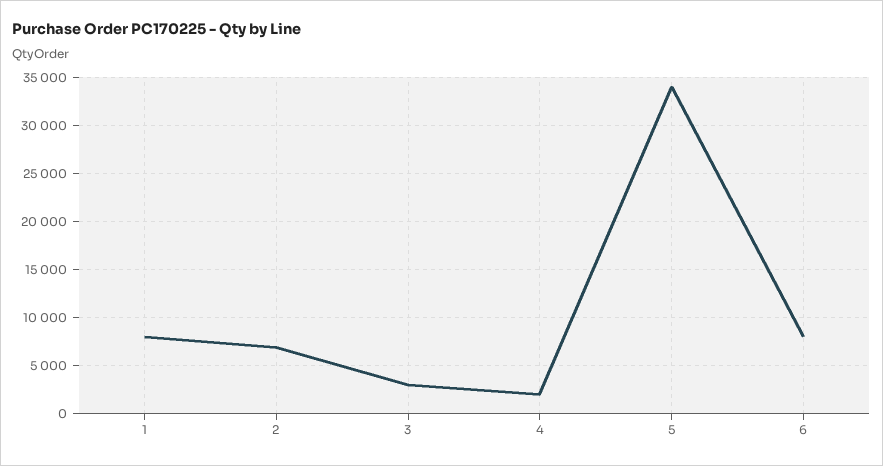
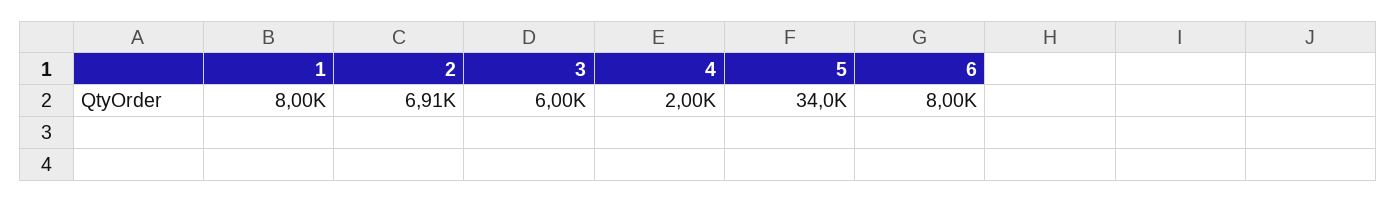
3: 3000 -> 6000

